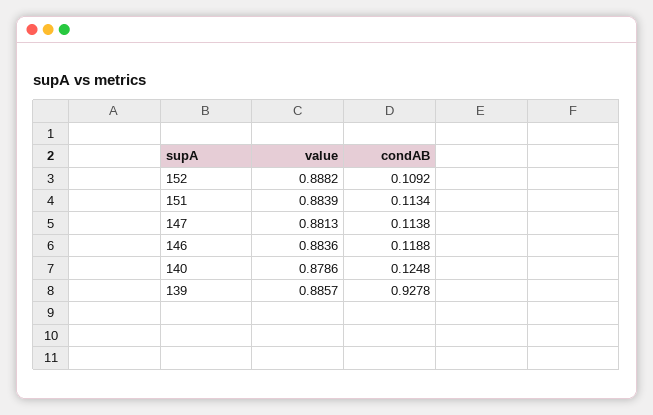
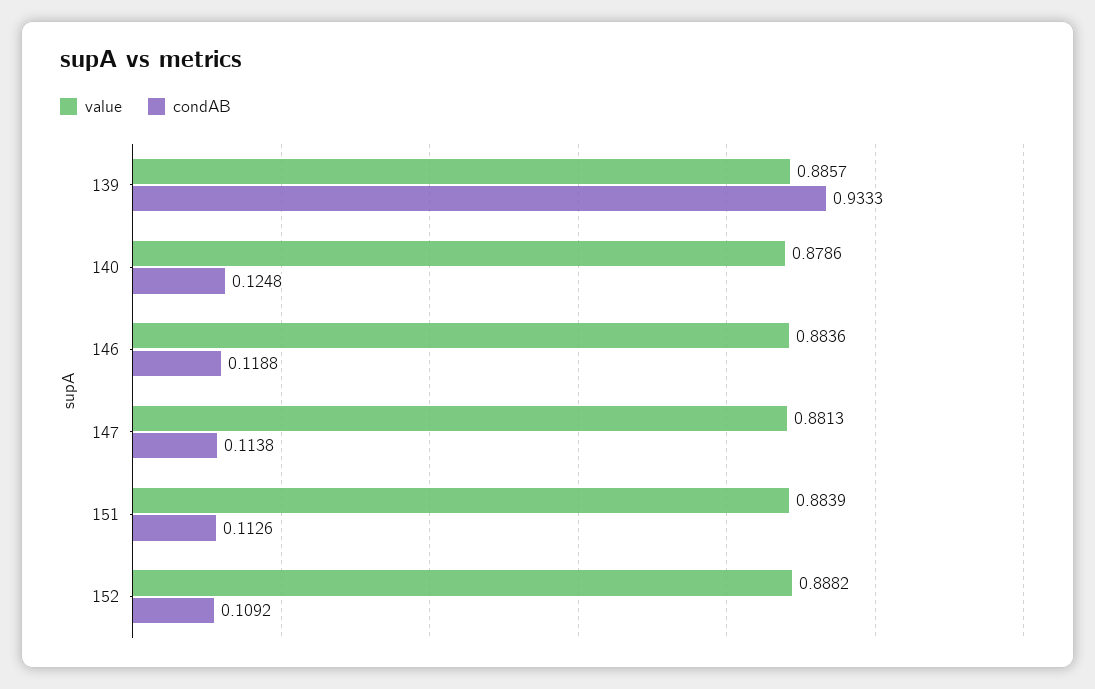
condAB, 151: 0.1134 -> 0.1126
condAB, 139: 0.9278 -> 0.9333

